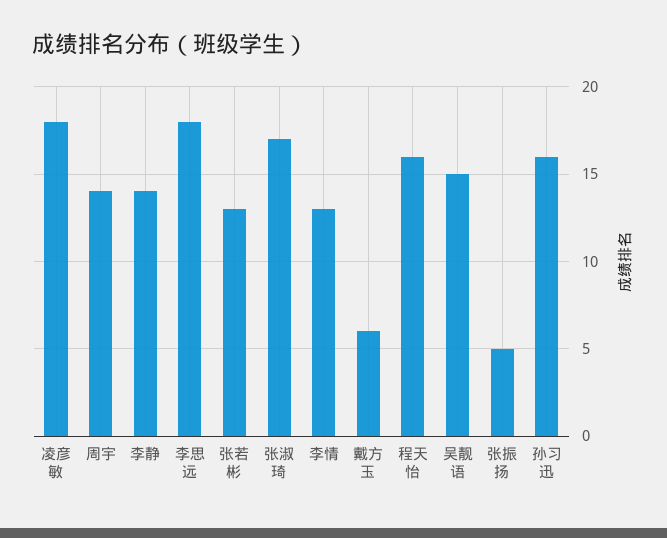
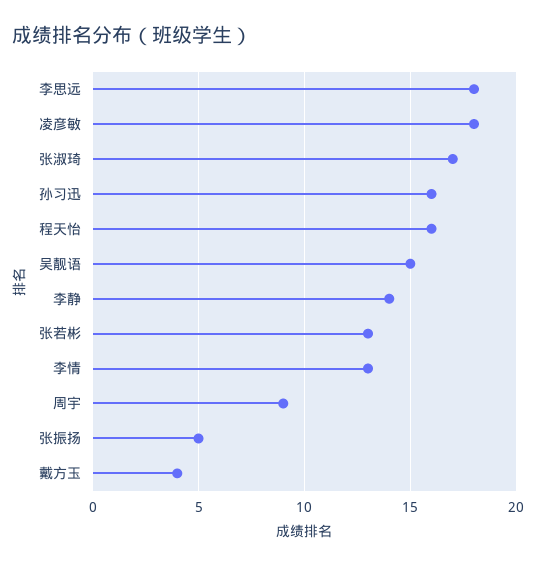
周宇: 14 -> 9
戴方玉: 6 -> 4

